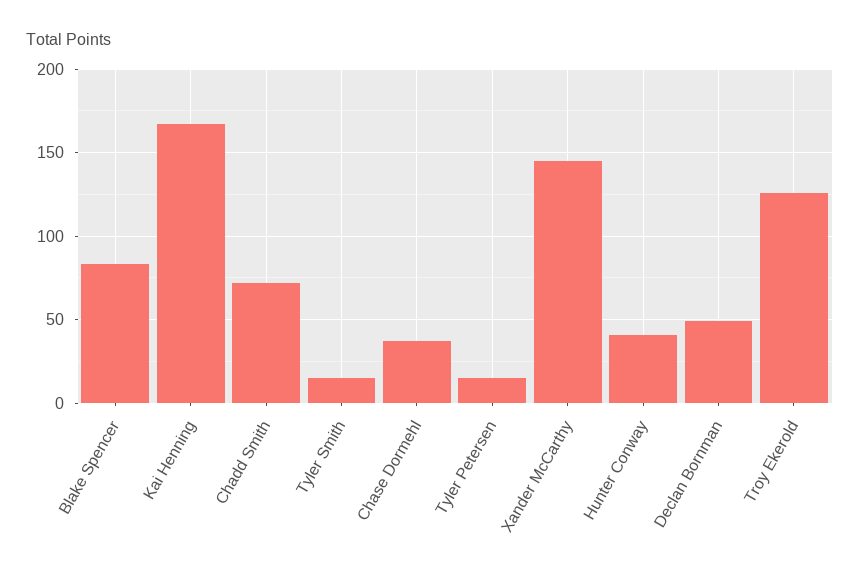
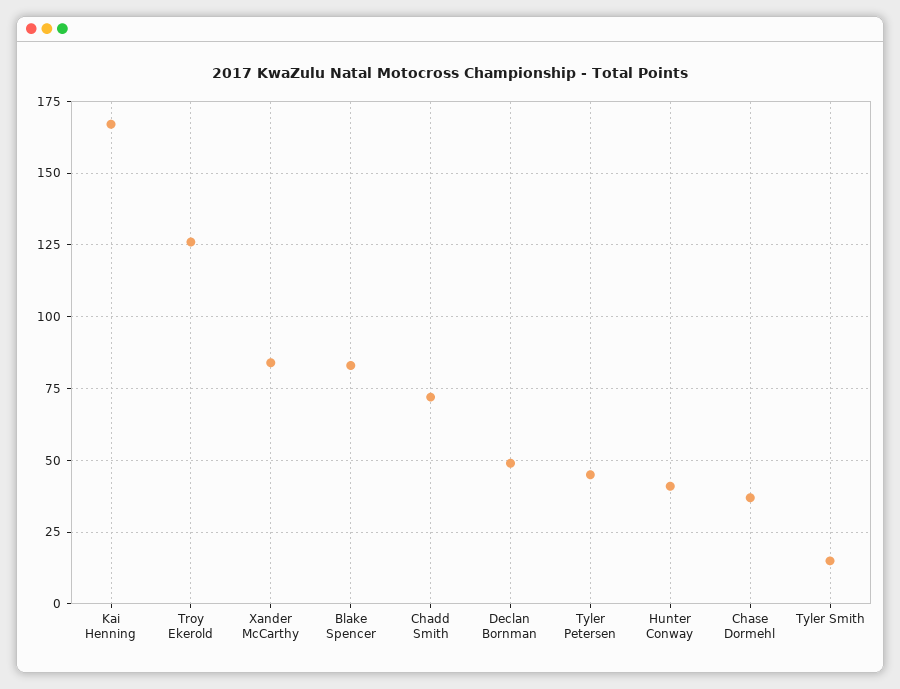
Tyler Petersen: 15 -> 45
Xander McCarthy: 145 -> 85

